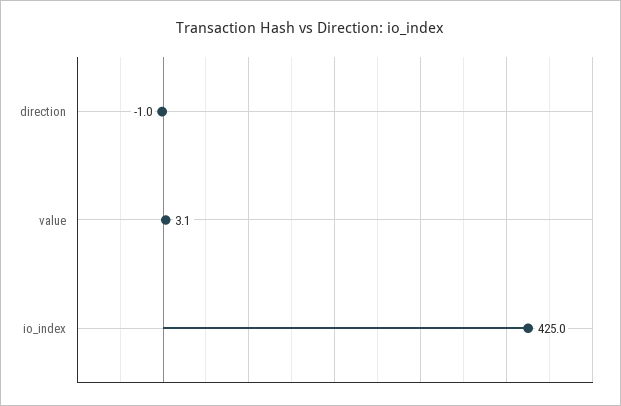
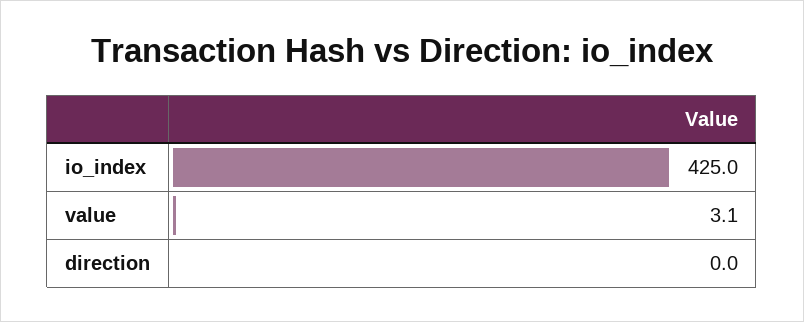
direction: -1 -> 0

